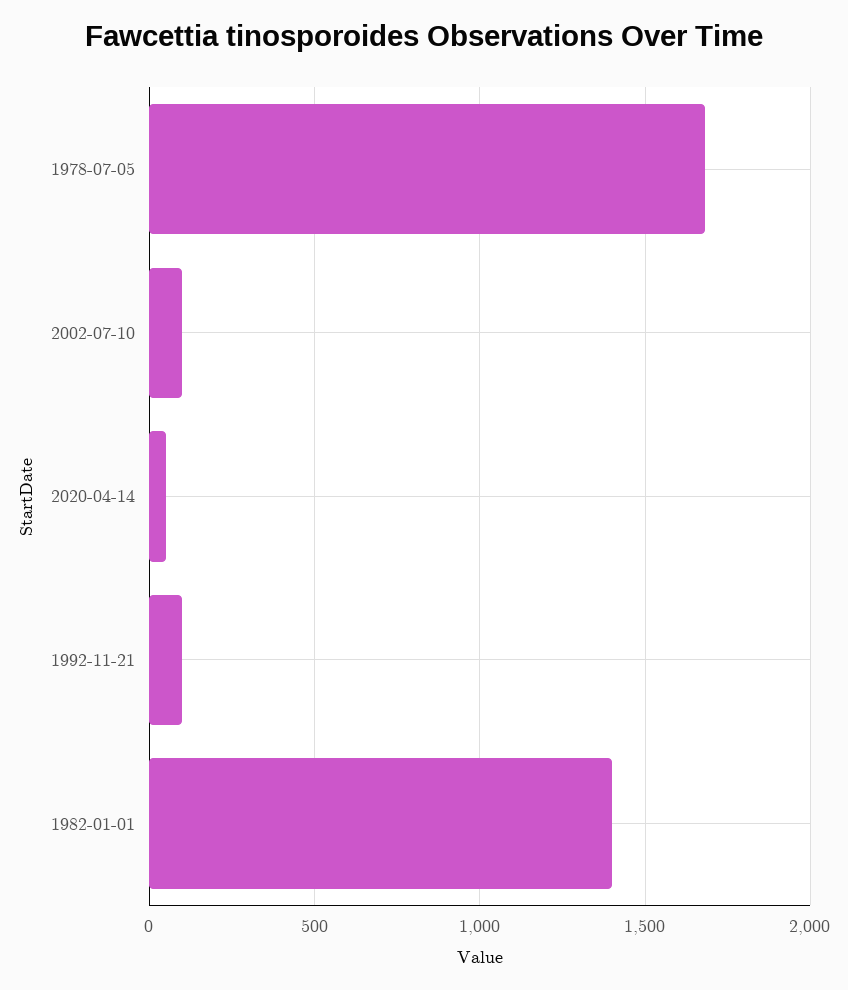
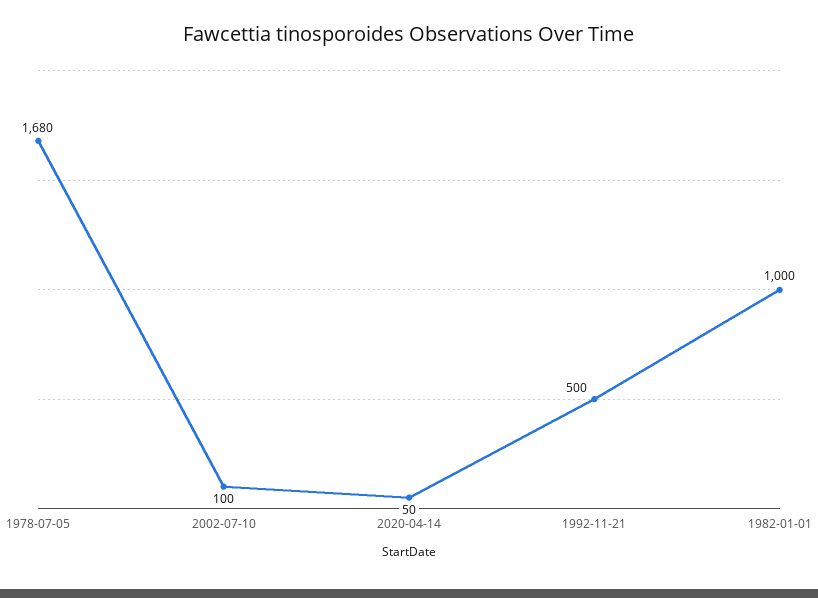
1992-11-21: 100 -> 500
1982-01-01: 1400 -> 1000

